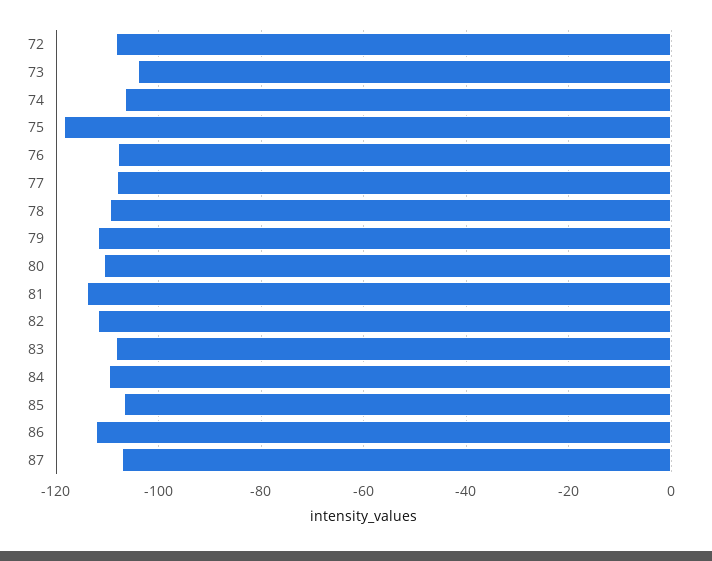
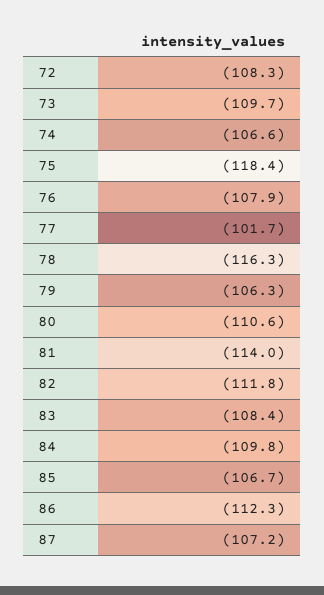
73: -104 -> -109.7
77: -108 -> -101.7
78: -110 -> -116.3
79: -112 -> -106.3

